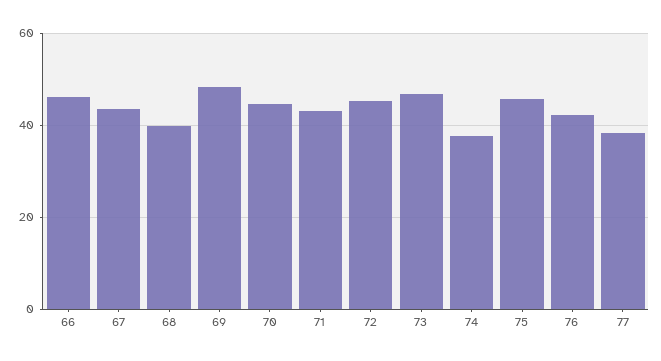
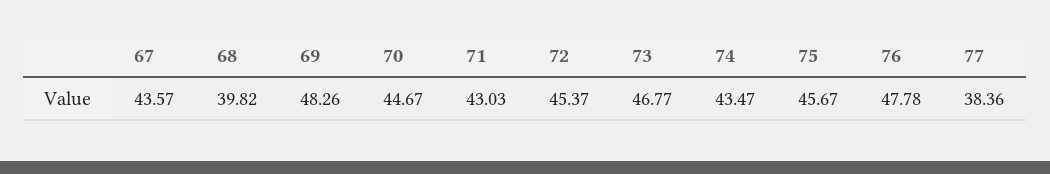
66: 46 -> none
74: 38 -> 43.47
76: 42 -> 47.78

